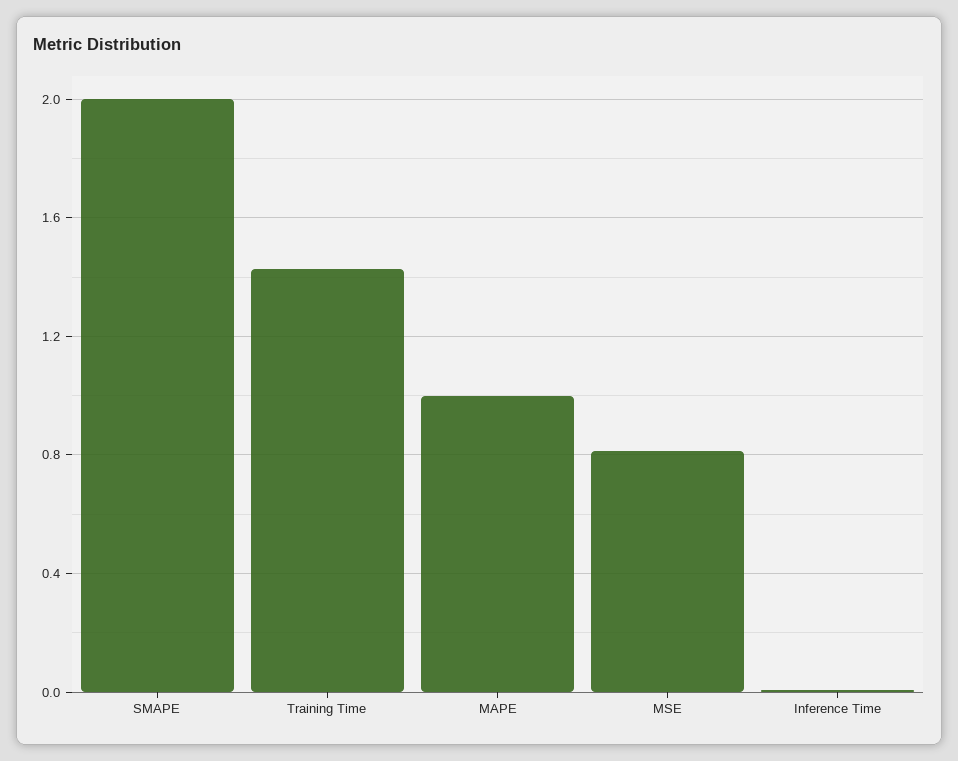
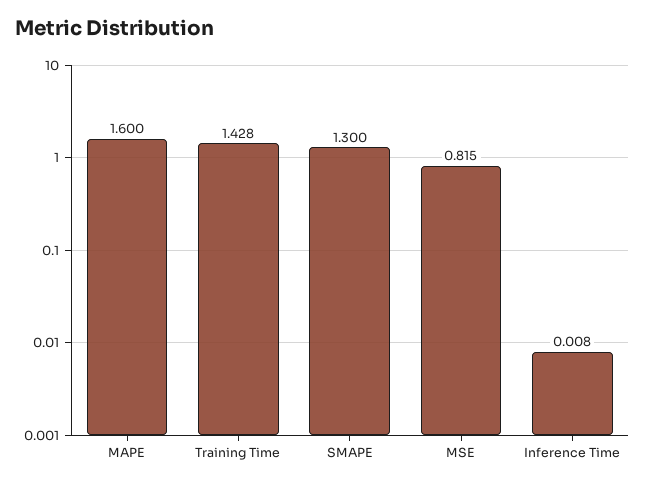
SMAPE: 2 -> 1.3
MAPE: 1 -> 1.6

